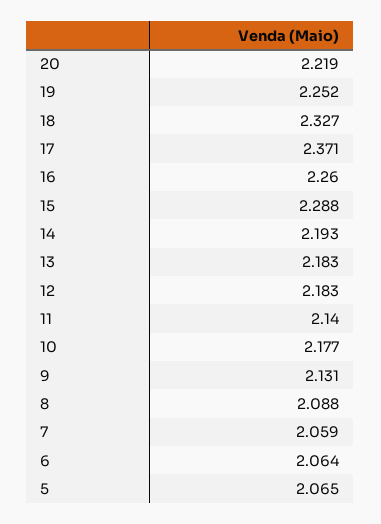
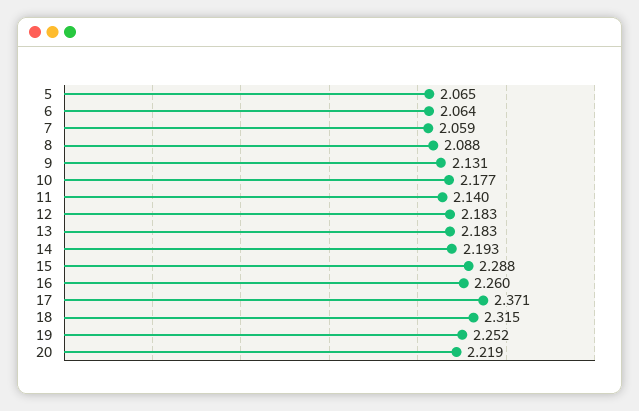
18: 2.327 -> 2.315

